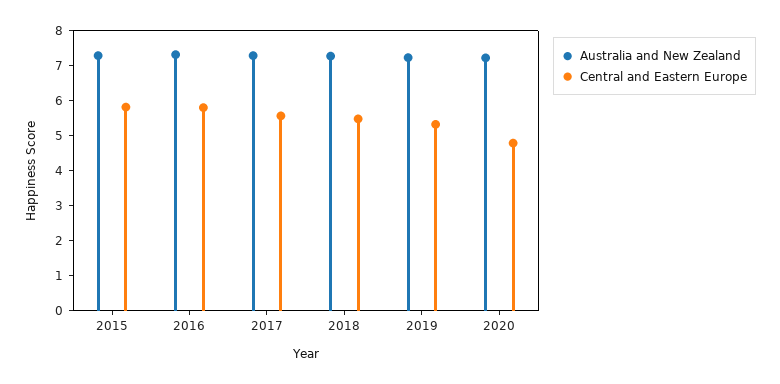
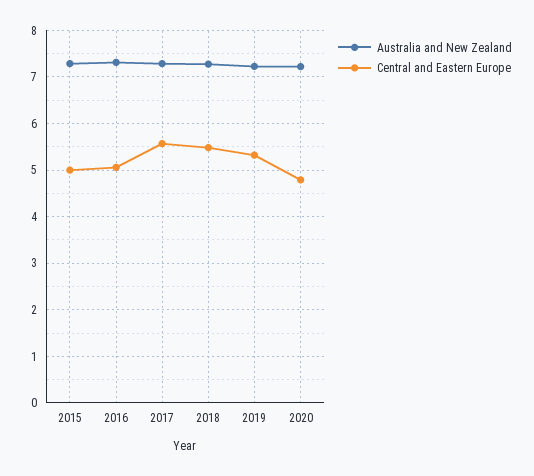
Central and Eastern Europe, 2015: 5.75 -> 5
Central and Eastern Europe, 2016: 5.75 -> 5

